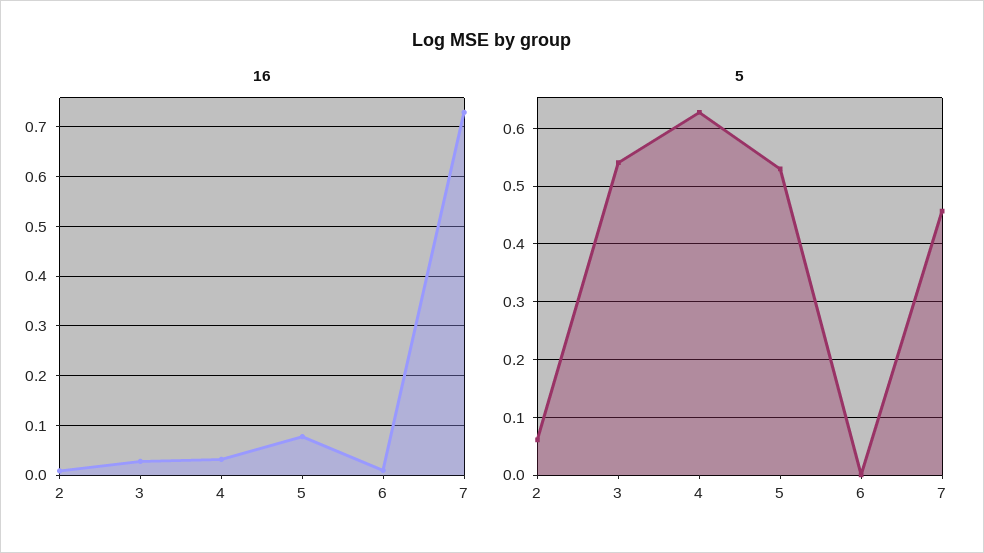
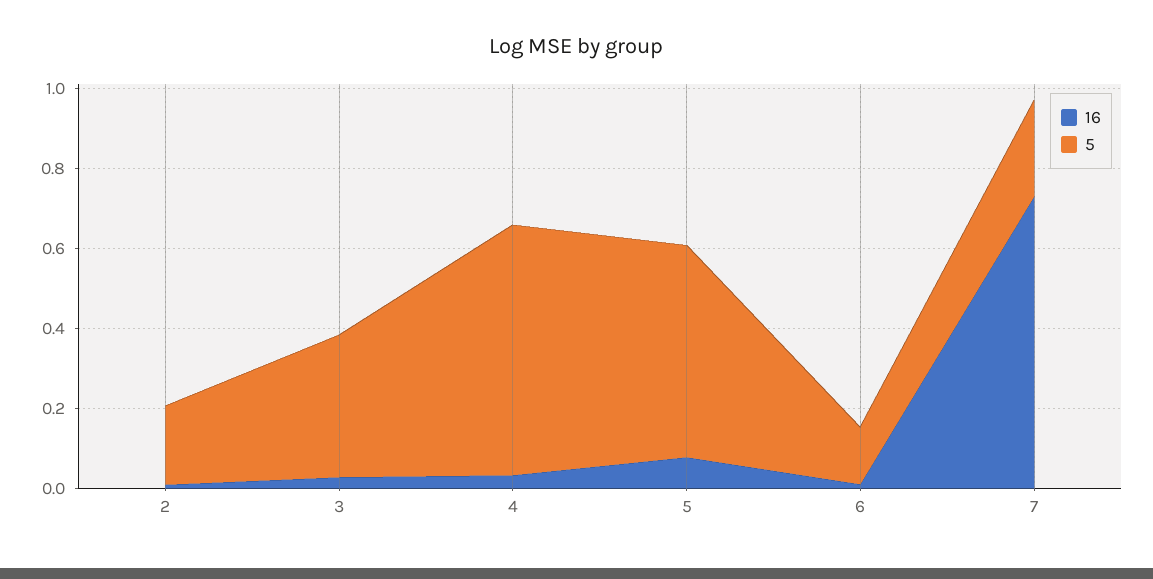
5, 2: 0.06 -> 0.2
5, 3: 0.54 -> 0.35
5, 6: 0 -> 0.15
5, 7: 0.46 -> 0.25

